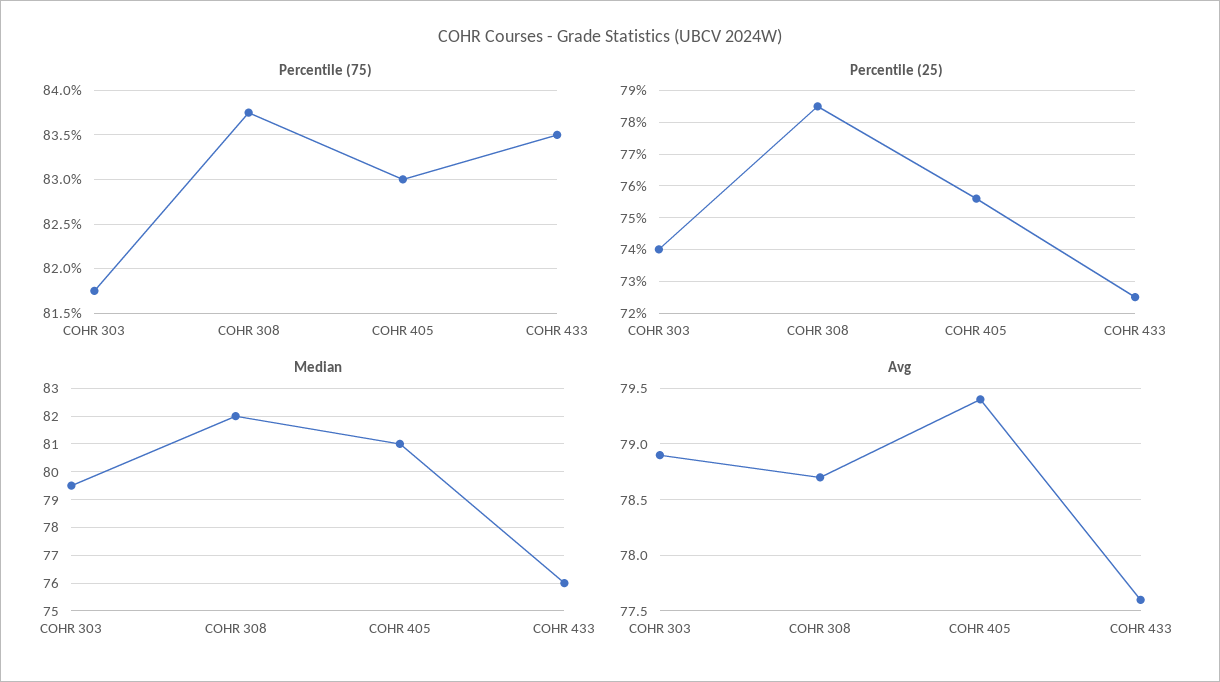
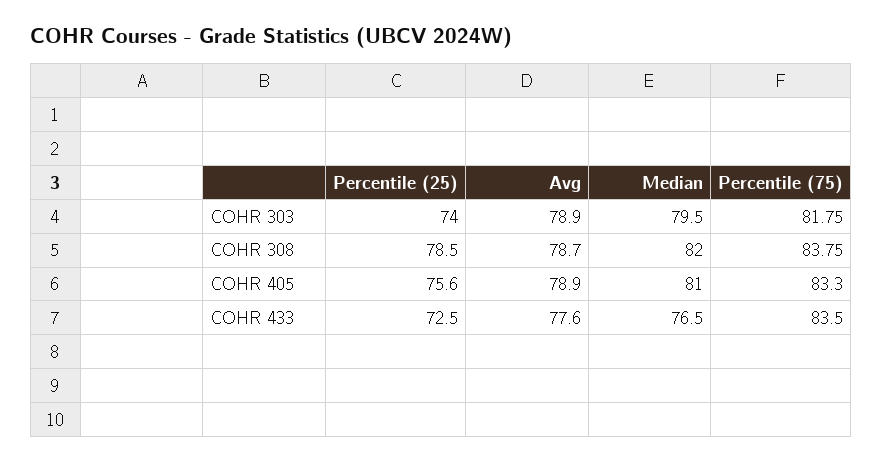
Percentile (75), COHR 405: 83 -> 83.3
Median, COHR 433: 76 -> 76.5
Avg, COHR 405: 79.4 -> 78.9

